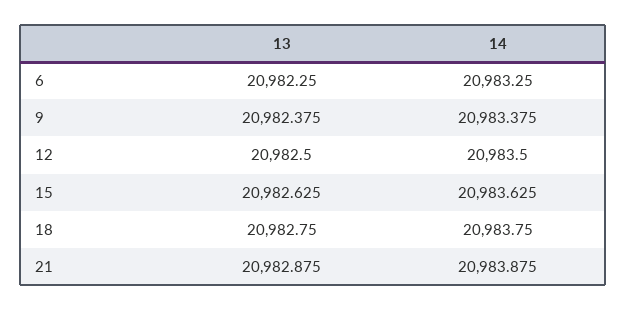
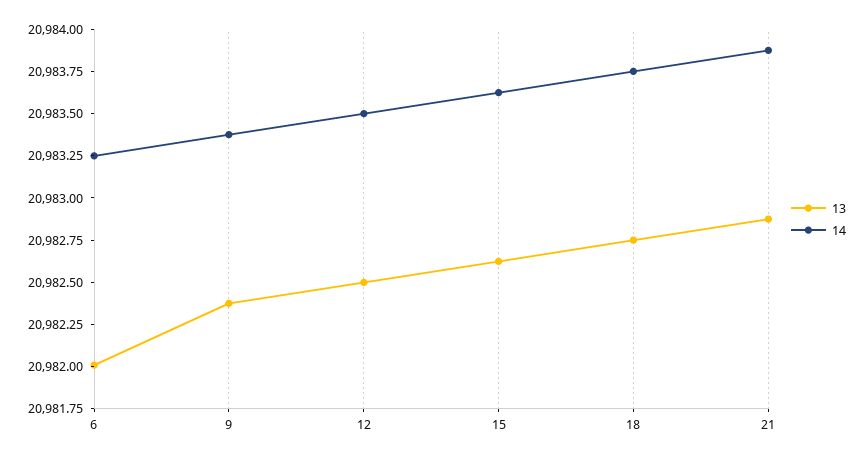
13, 6: 20982.25 -> 20982

